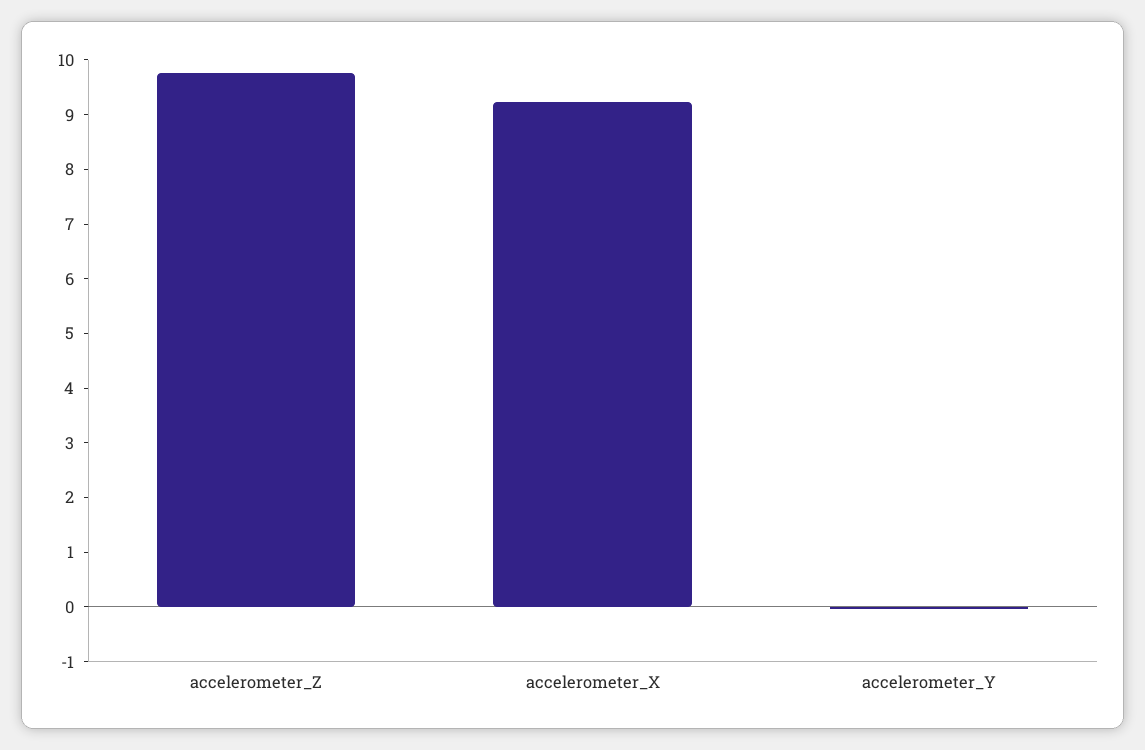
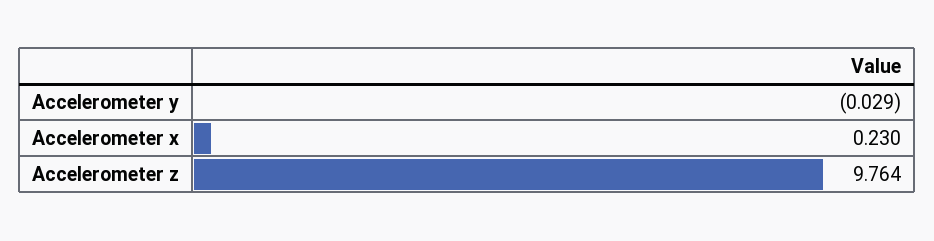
accelerometer_X: 9.2 -> 0.23

